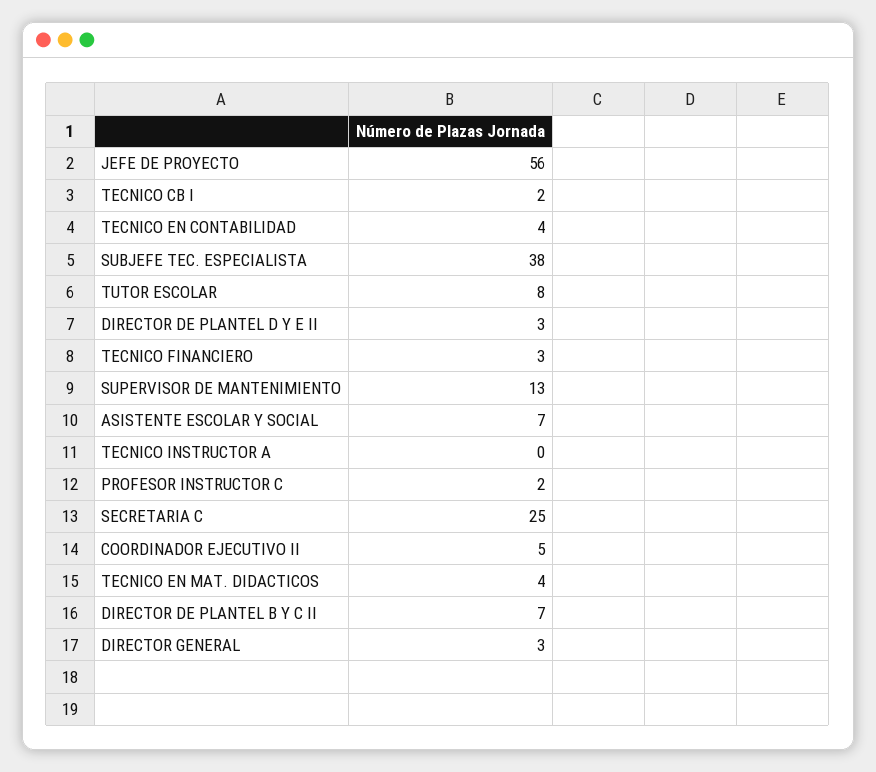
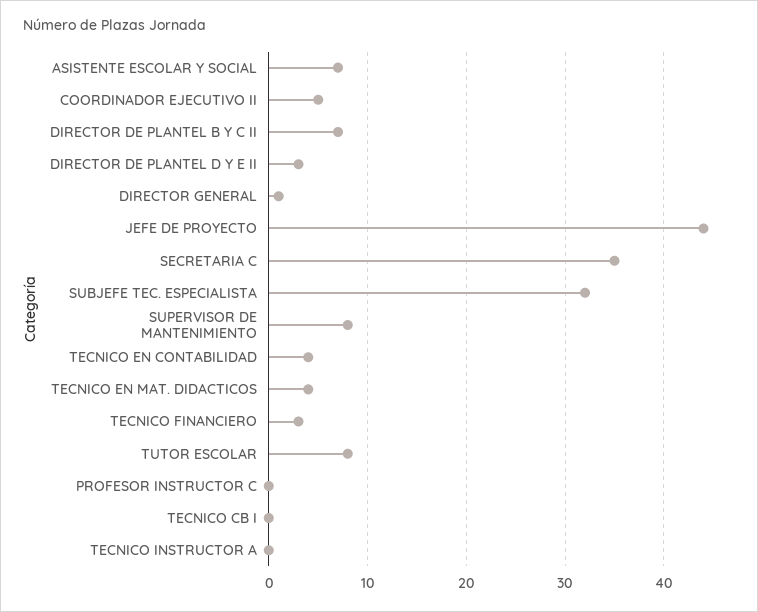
JEFE DE PROYECTO: 56 -> 44
TECNICO CB I: 2 -> 0
SUBJEFE TEC. ESPECIALISTA: 38 -> 32
SUPERVISOR DE MANTENIMIENTO: 13 -> 8
PROFESOR INSTRUCTOR C: 2 -> 0
SECRETARIA C: 25 -> 35
DIRECTOR GENERAL: 3 -> 1

